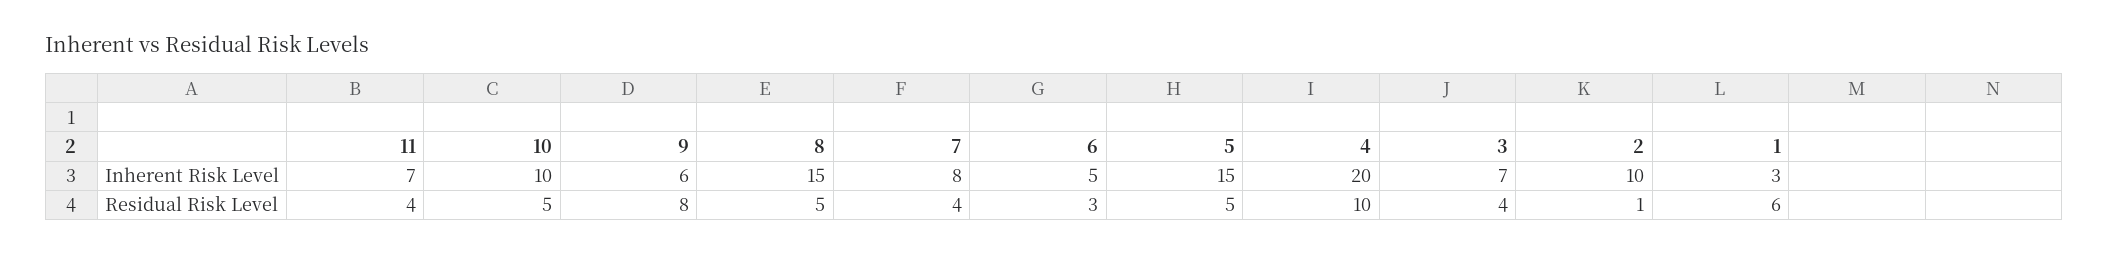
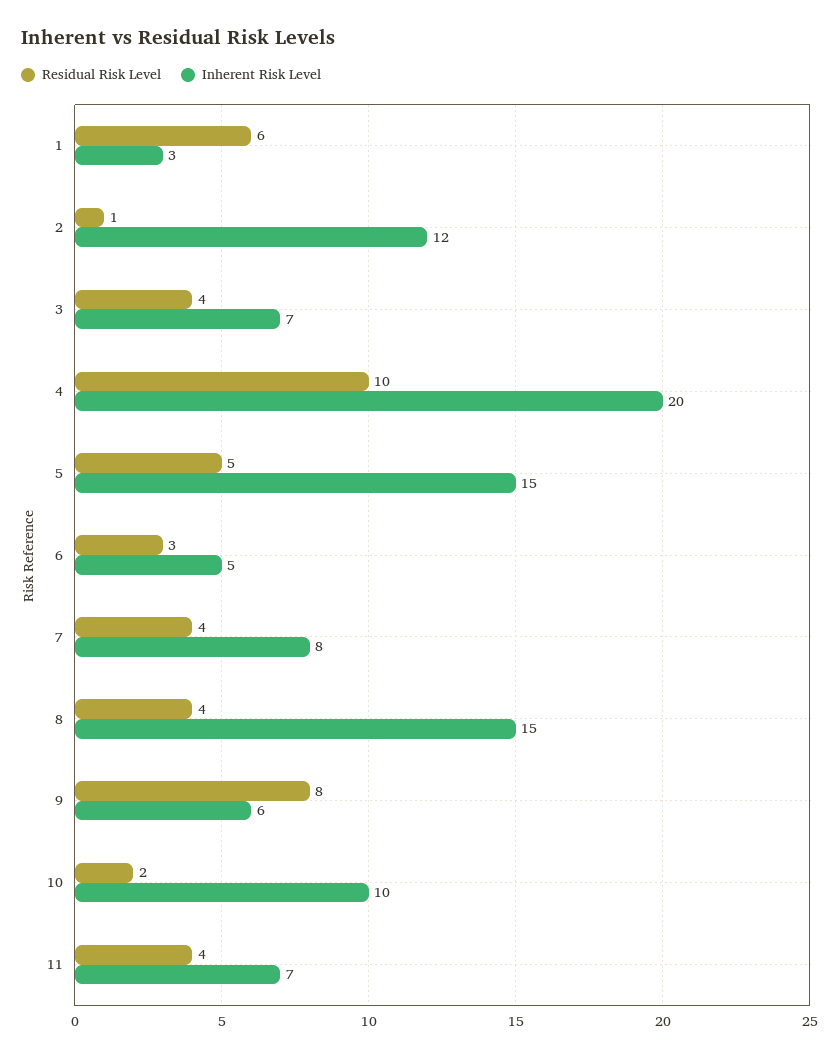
Inherent Risk Level, 2: 10 -> 12
Residual Risk Level, 10: 5 -> 2
Residual Risk Level, 8: 5 -> 4

